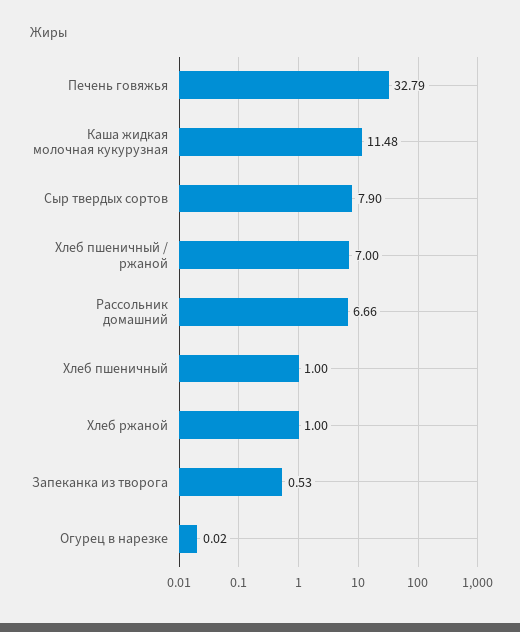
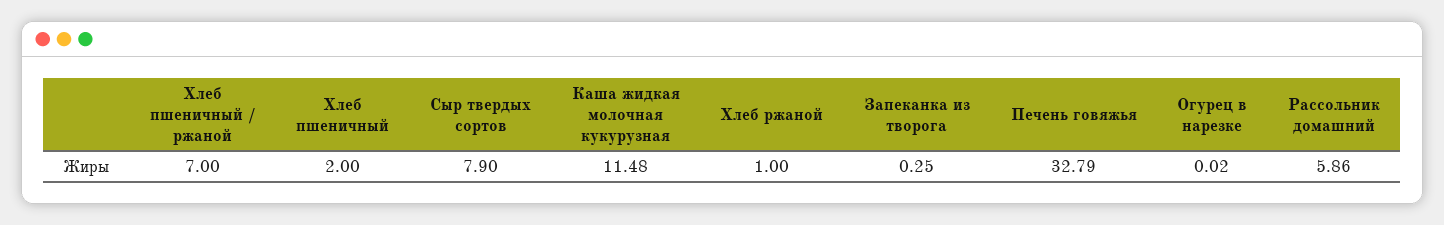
Рассольник домашний: 6.66 -> 5.86
Хлеб пшеничный: 1 -> 2
Запеканка из творога: 0.53 -> 0.25

